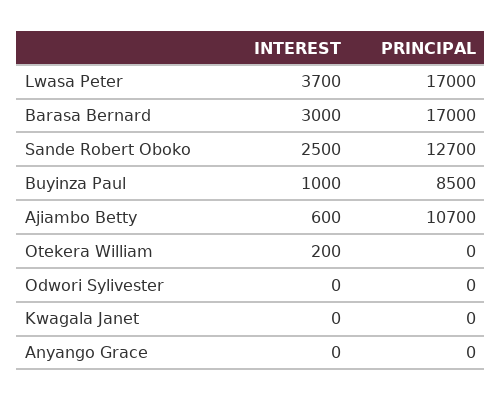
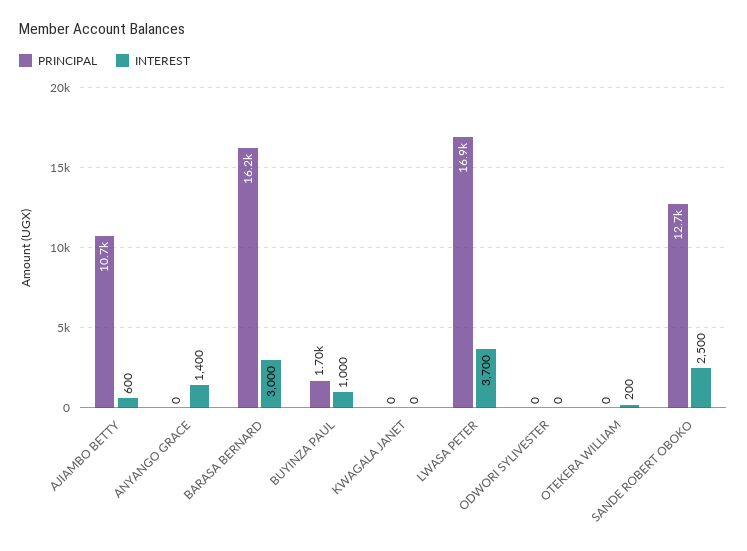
PRINCIPAL, Lwasa Peter: 17000 -> 16900
PRINCIPAL, Barasa Bernard: 17000 -> 16200
PRINCIPAL, Buyinza Paul: 8500 -> 1700
INTEREST, Anyango Grace: 0 -> 1400

